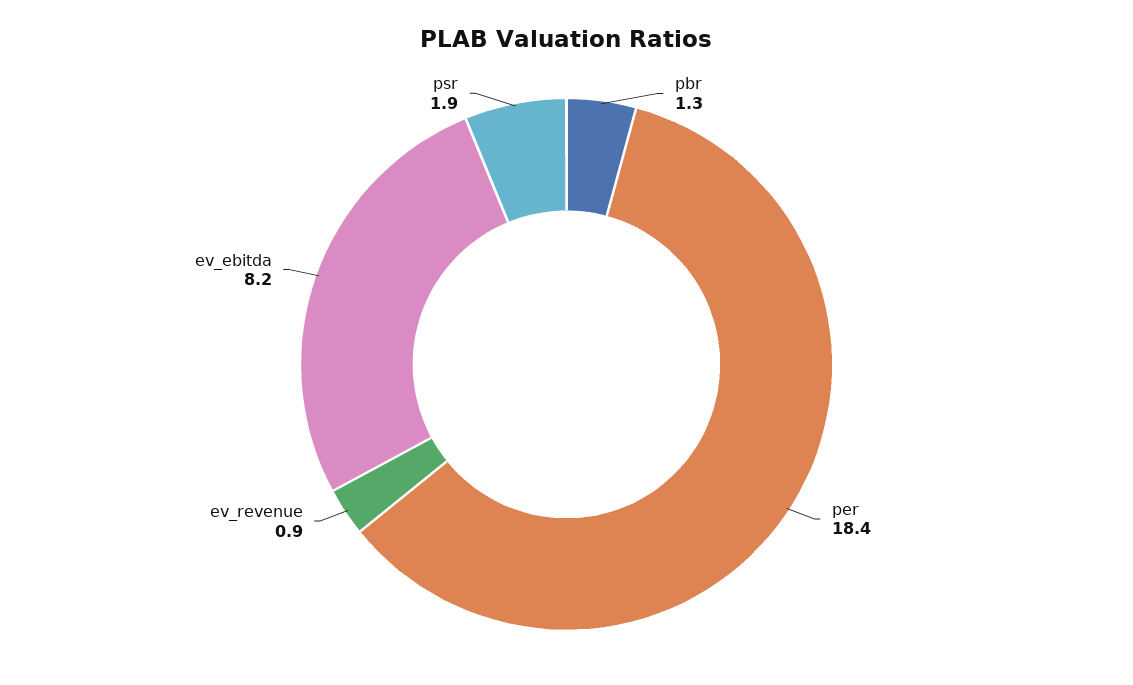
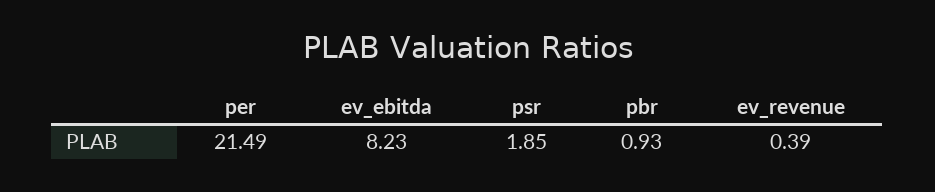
pbr: 1.3 -> 0.93
per: 18.4 -> 21.49
ev_revenue: 0.9 -> 0.39

